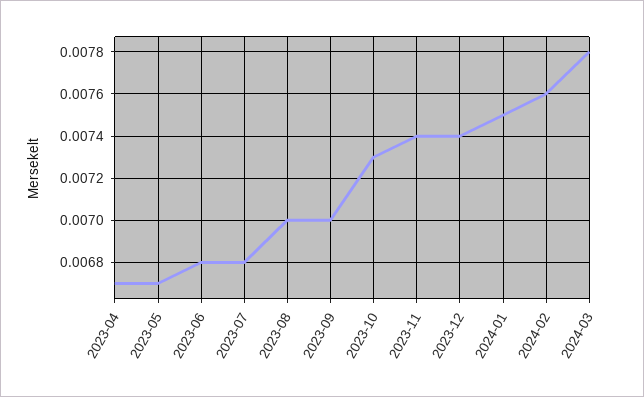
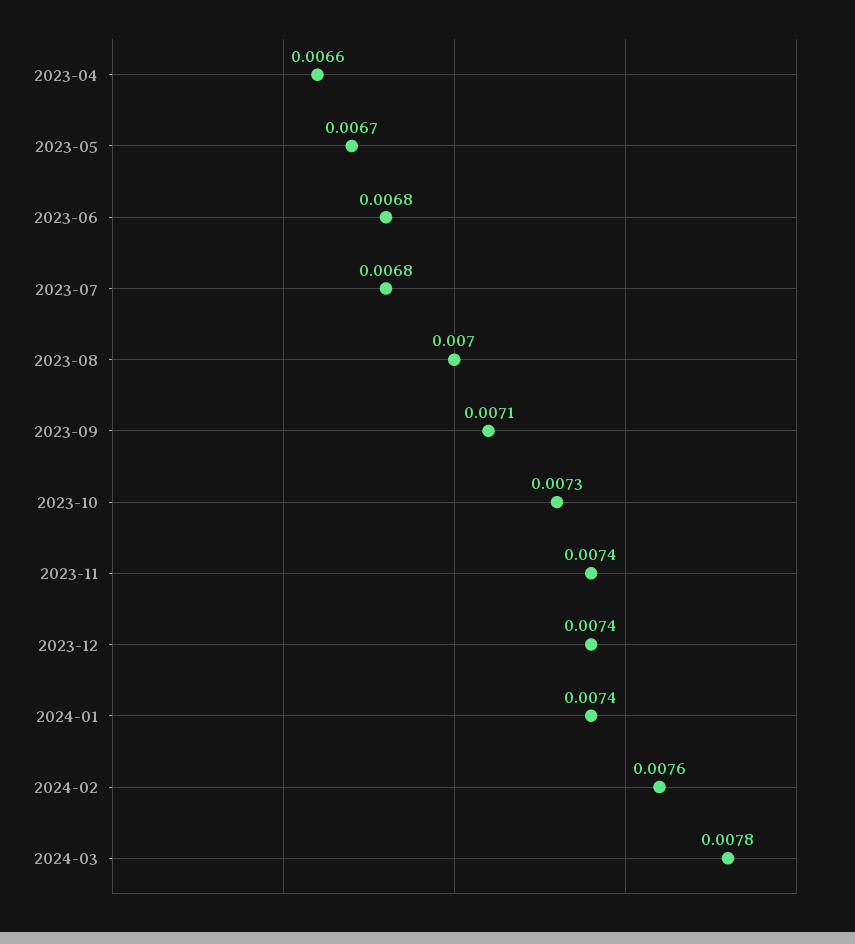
2023-04: 0.0067 -> 0.0066
2023-09: 0.007 -> 0.0071
2024-01: 0.0075 -> 0.0074

